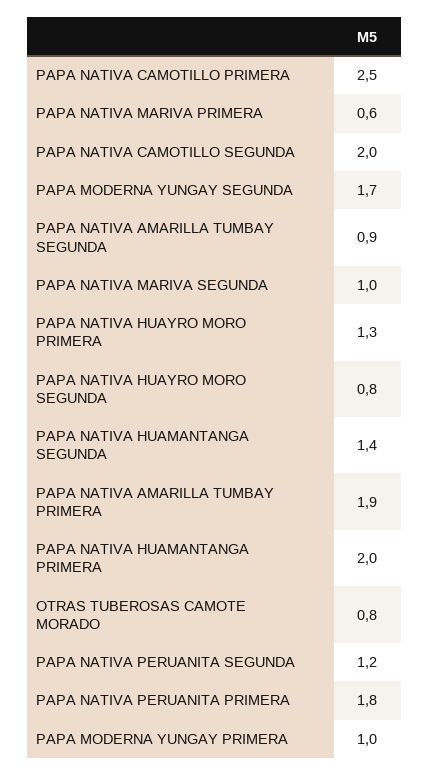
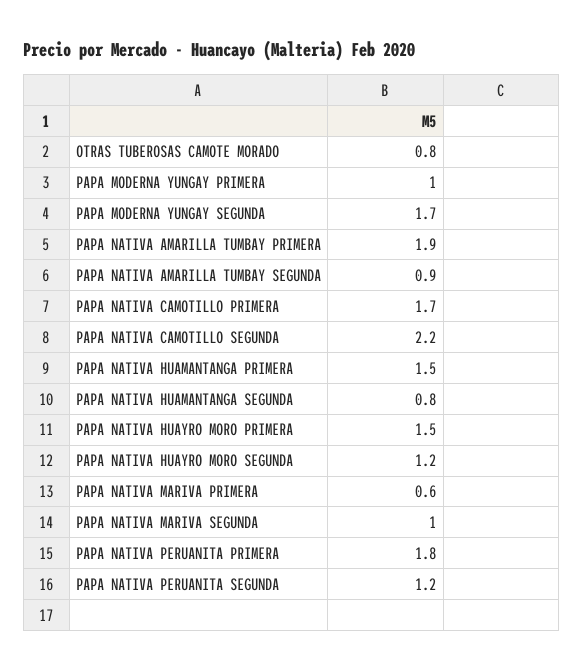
PAPA NATIVA CAMOTILLO PRIMERA: 2.5 -> 1.7
PAPA NATIVA CAMOTILLO SEGUNDA: 2 -> 2.2
PAPA NATIVA HUAYRO MORO PRIMERA: 1.3 -> 1.5
PAPA NATIVA HUAYRO MORO SEGUNDA: 0.8 -> 1.2
PAPA NATIVA HUAMANTANGA SEGUNDA: 1.4 -> 0.8
PAPA NATIVA HUAMANTANGA PRIMERA: 2 -> 1.5

